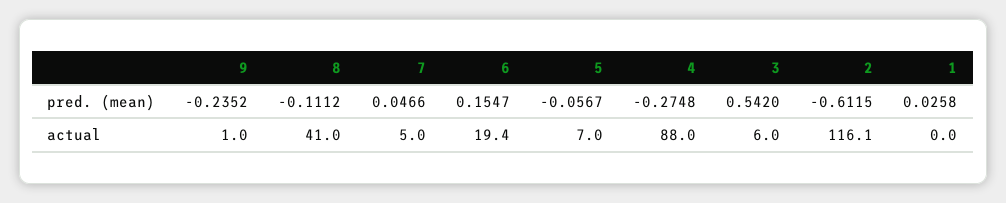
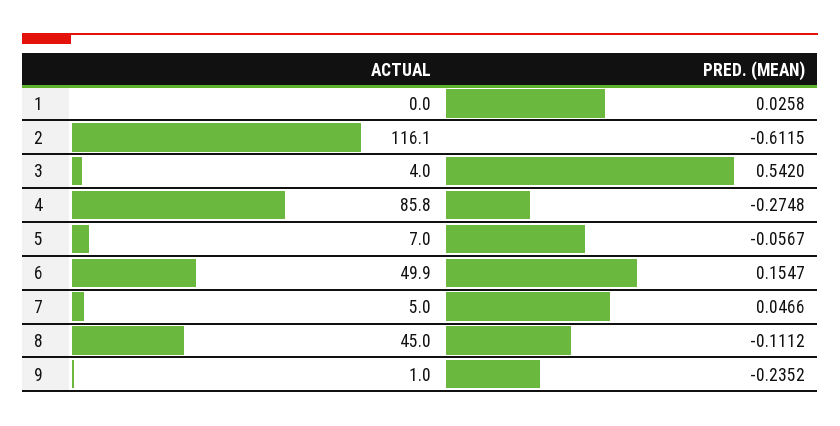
8, actual: 41 -> 45
6, actual: 19.4 -> 49.9
4, actual: 88 -> 85.8
3, actual: 6 -> 4

